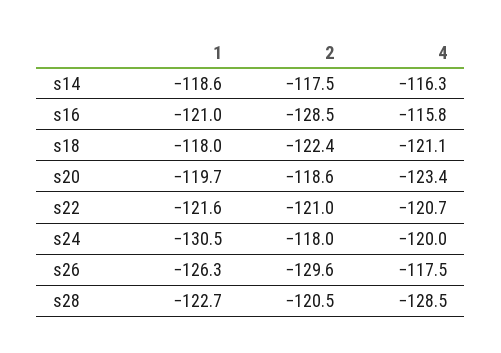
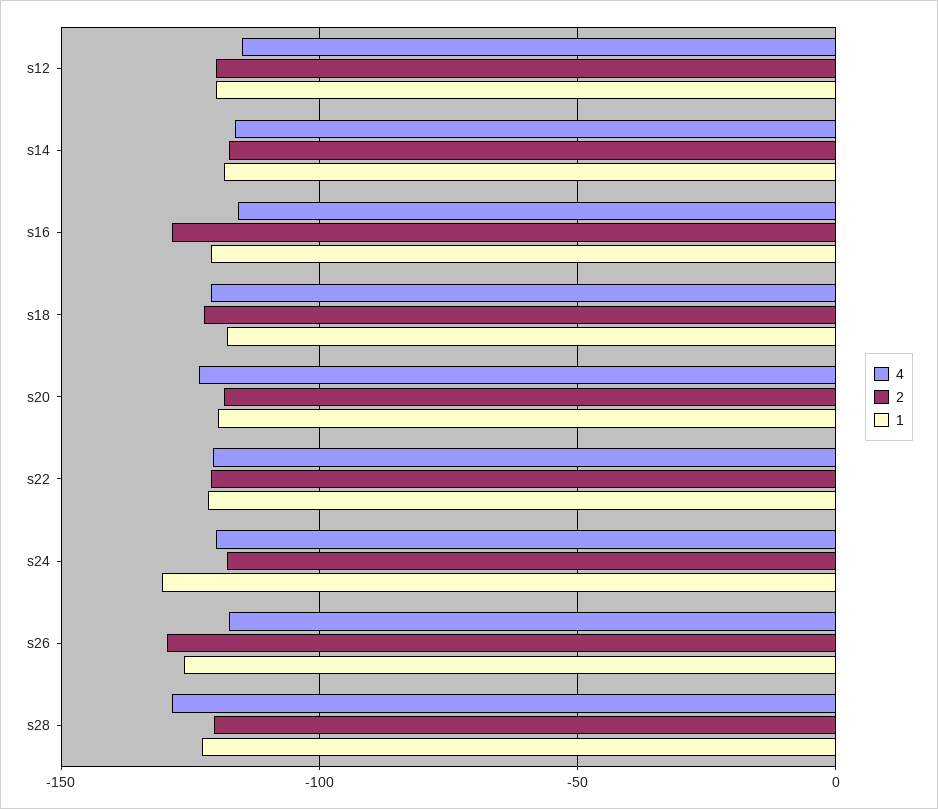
4, s12: none -> -115
2, s12: none -> -120
1, s12: none -> -120

